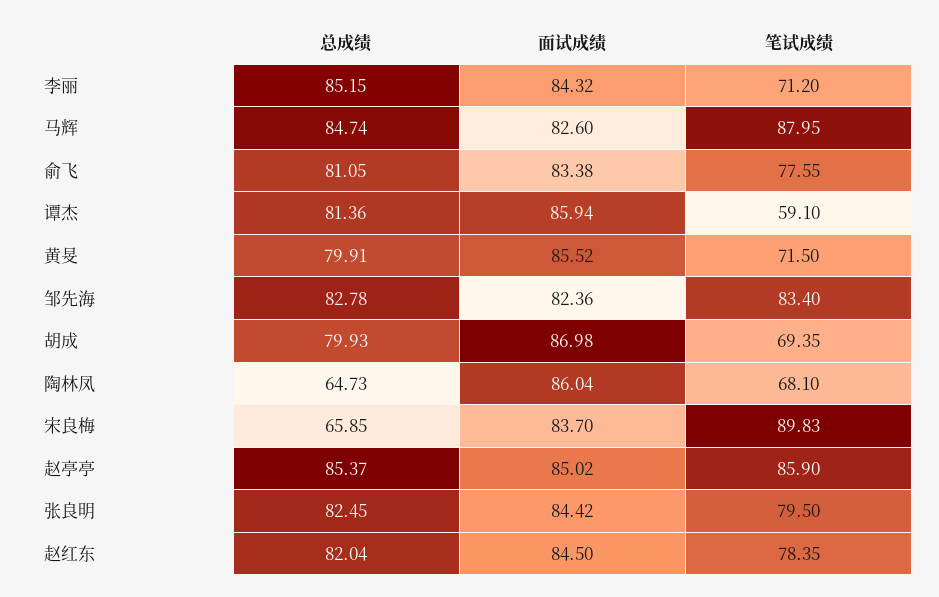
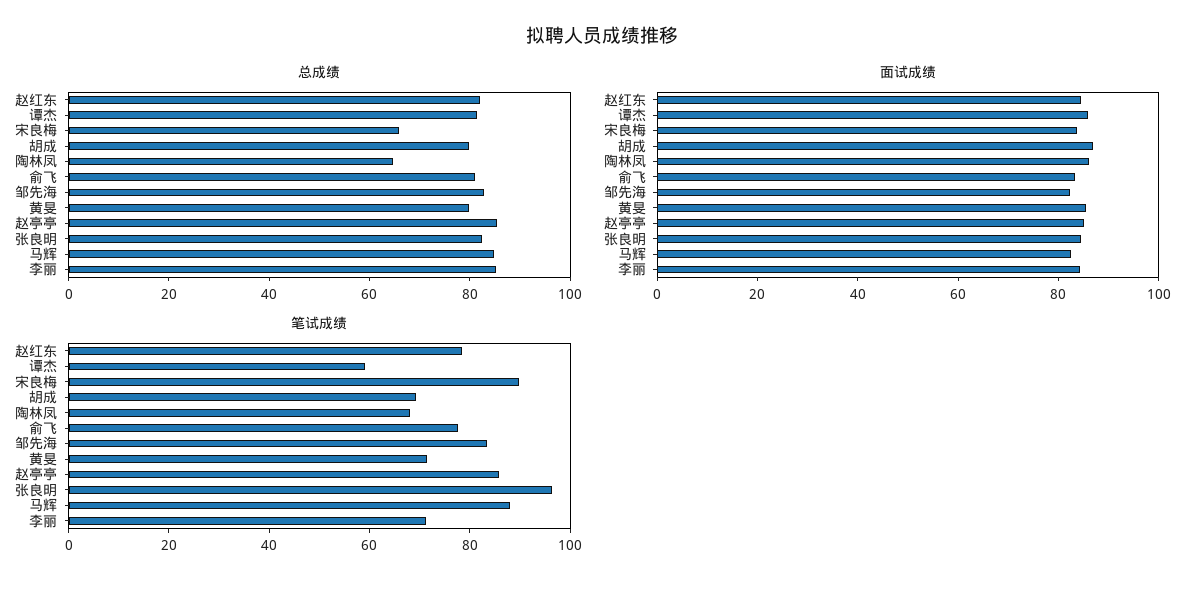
笔试成绩, 张良明: 79.5 -> 95

